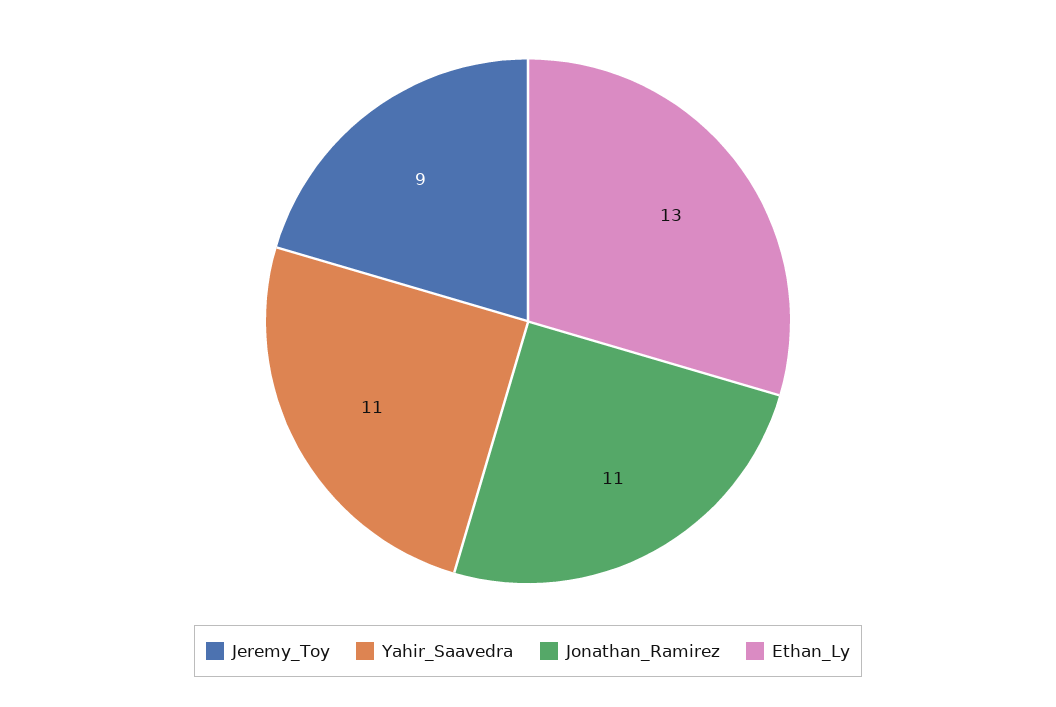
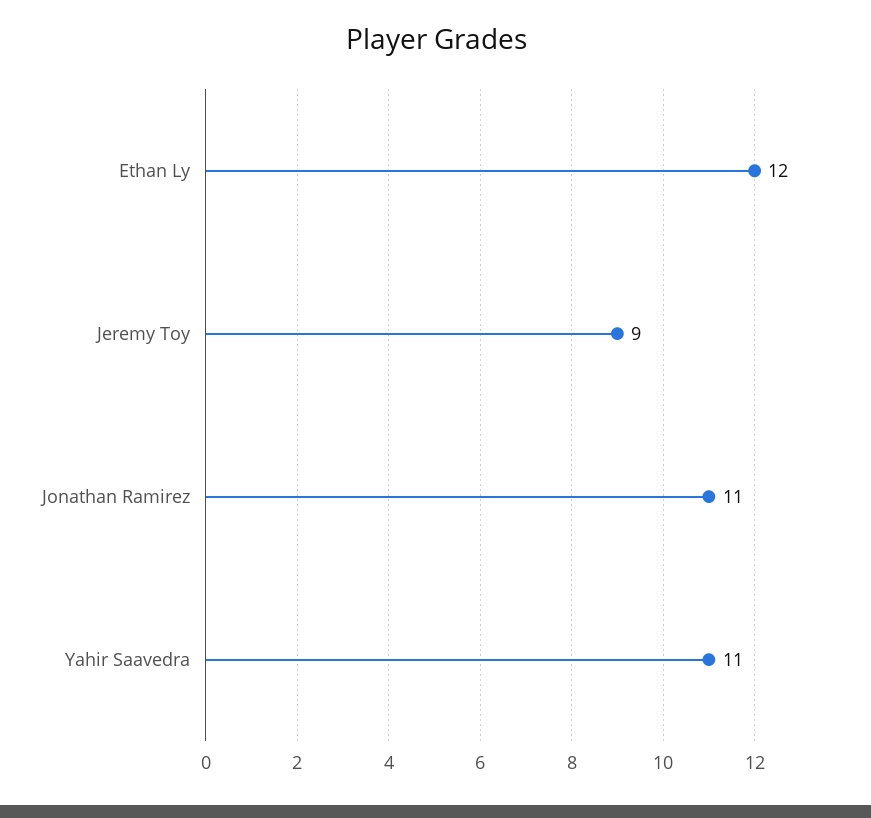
Ethan_Ly: 13 -> 12

